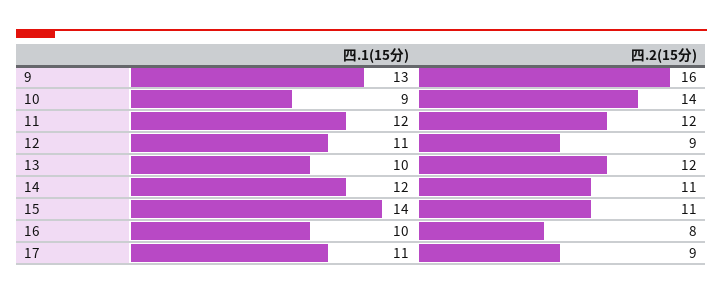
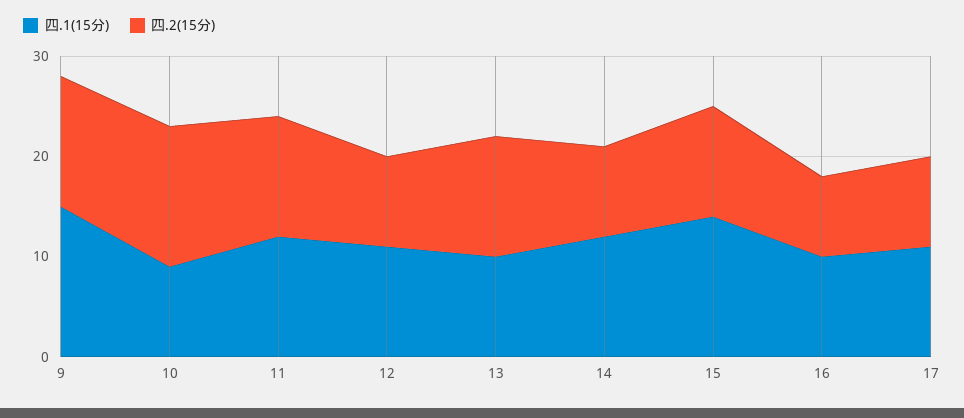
四.1(15分), 9: 13 -> 15
四.2(15分), 9: 16 -> 13
四.2(15分), 14: 11 -> 9

